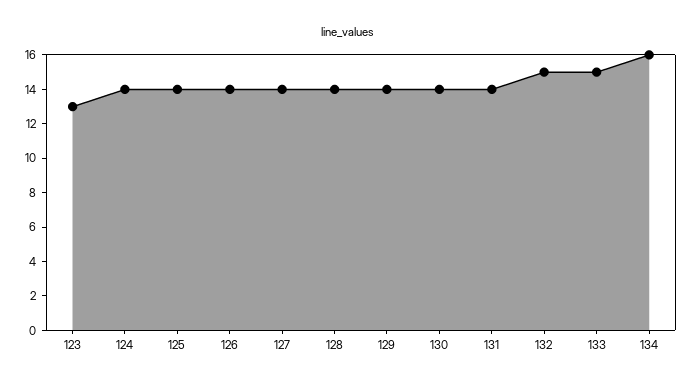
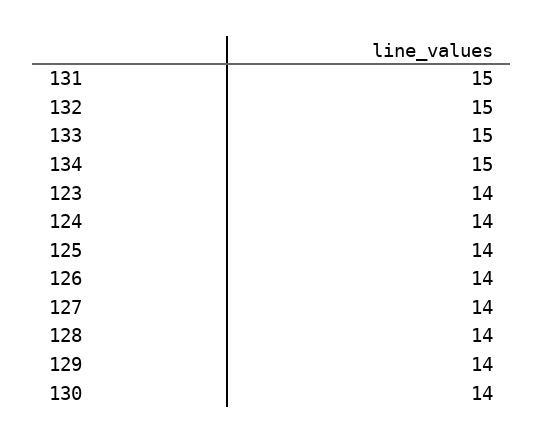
123: 13 -> 14
131: 14 -> 15
134: 16 -> 15

